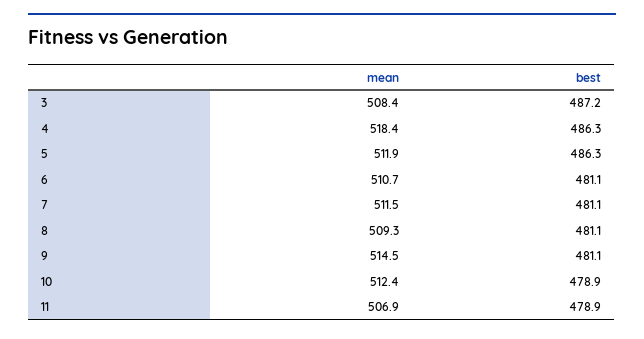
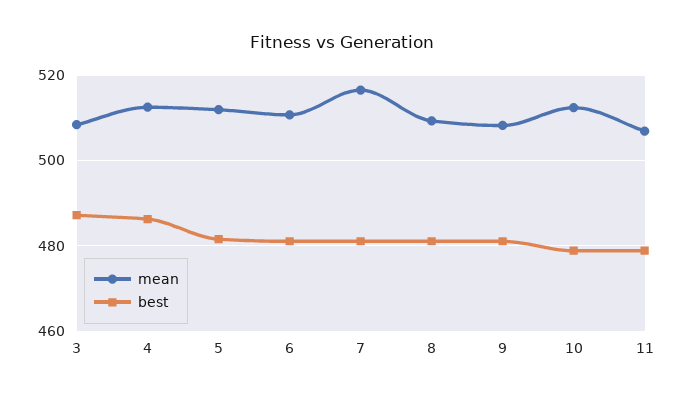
mean, 4: 518.4 -> 512
best, 5: 486.3 -> 482
mean, 7: 511.5 -> 516
mean, 9: 514.5 -> 508

